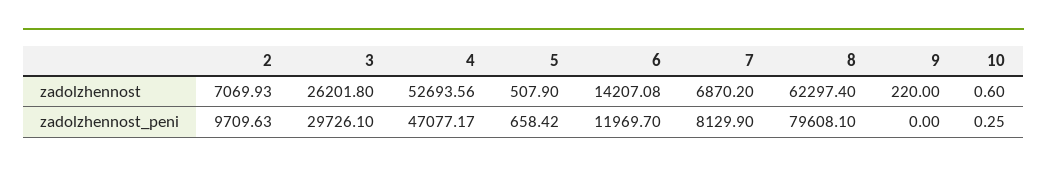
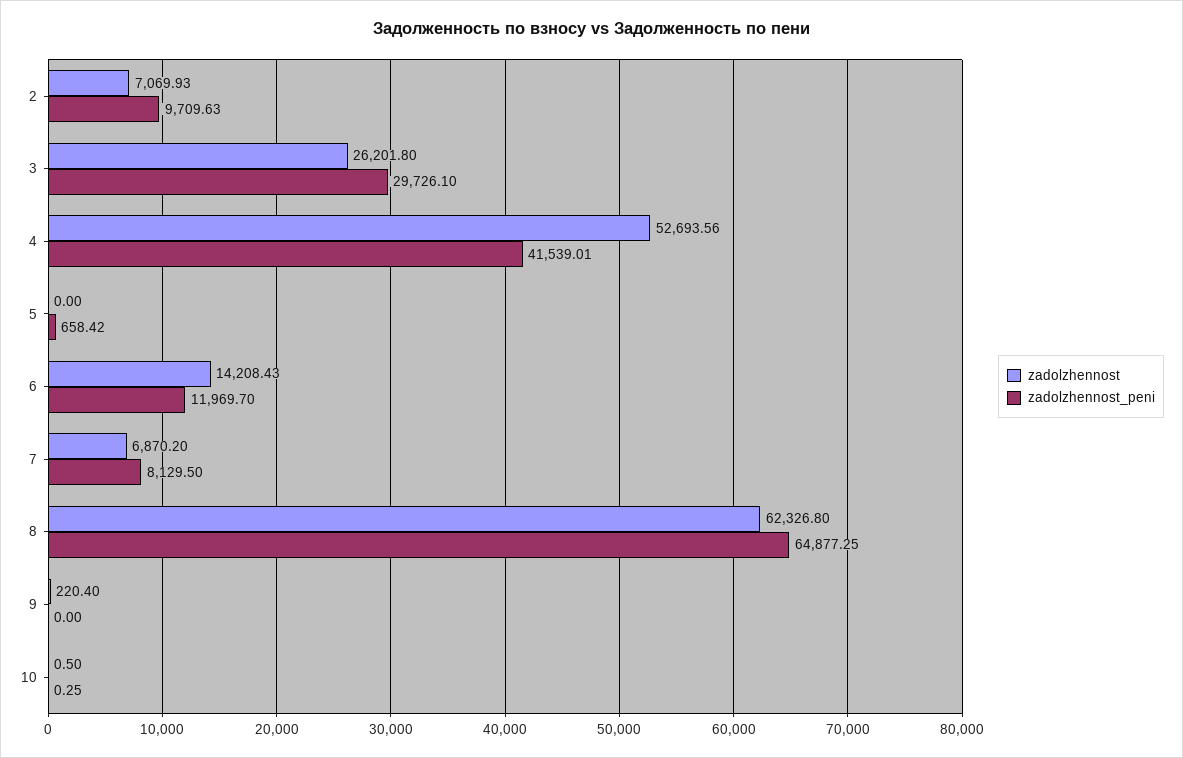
zadolzhennost, 5: 507.9 -> 0
zadolzhennost, 6: 14207.08 -> 14208.43
zadolzhennost, 8: 62297.4 -> 62326.8
zadolzhennost, 9: 220 -> 220.4
zadolzhennost, 10: 0.6 -> 0.5
zadolzhennost_peni, 4: 47077.17 -> 41539.01
zadolzhennost_peni, 7: 8129.9 -> 8129.5
zadolzhennost_peni, 8: 79608.1 -> 64877.25

